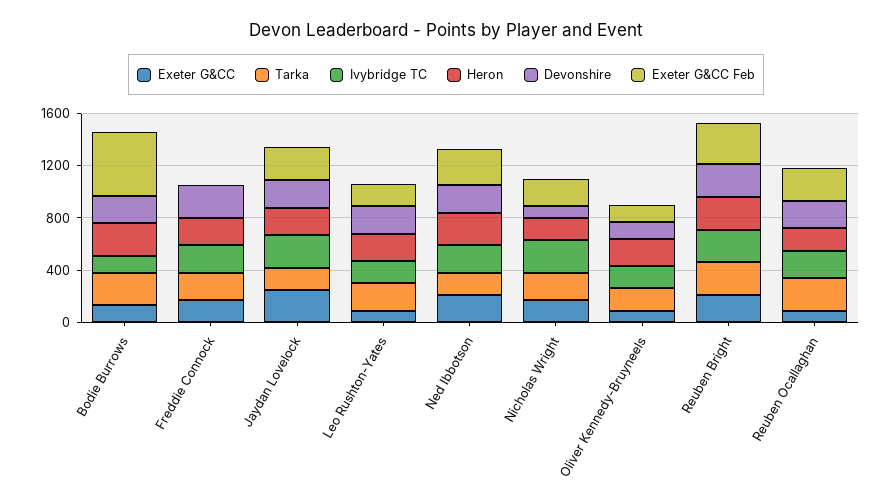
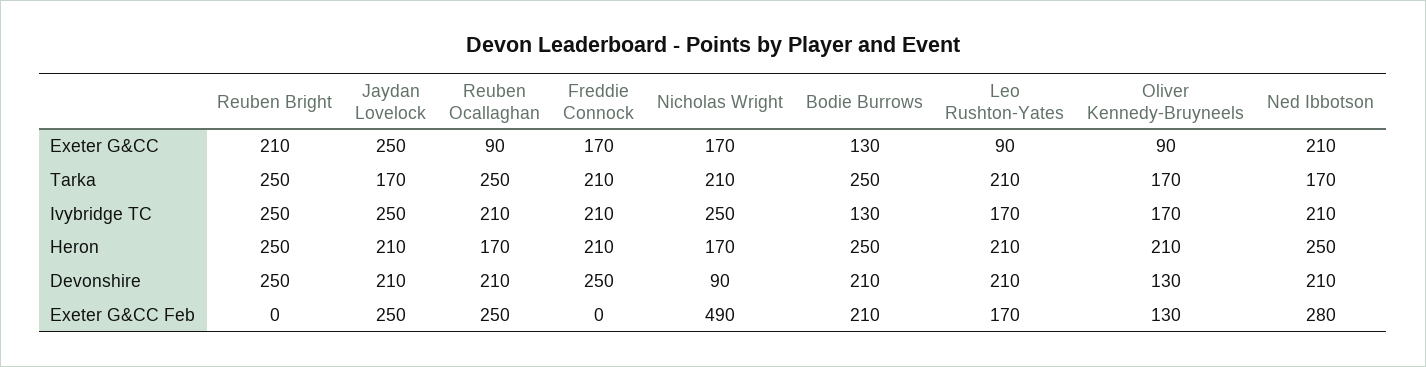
Exeter G&CC Feb, Bodie Burrows: 500 -> 210
Exeter G&CC Feb, Nicholas Wright: 200 -> 490
Exeter G&CC Feb, Reuben Bright: 300 -> 0

